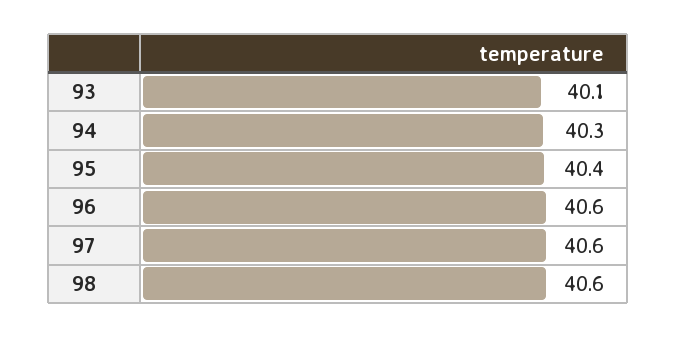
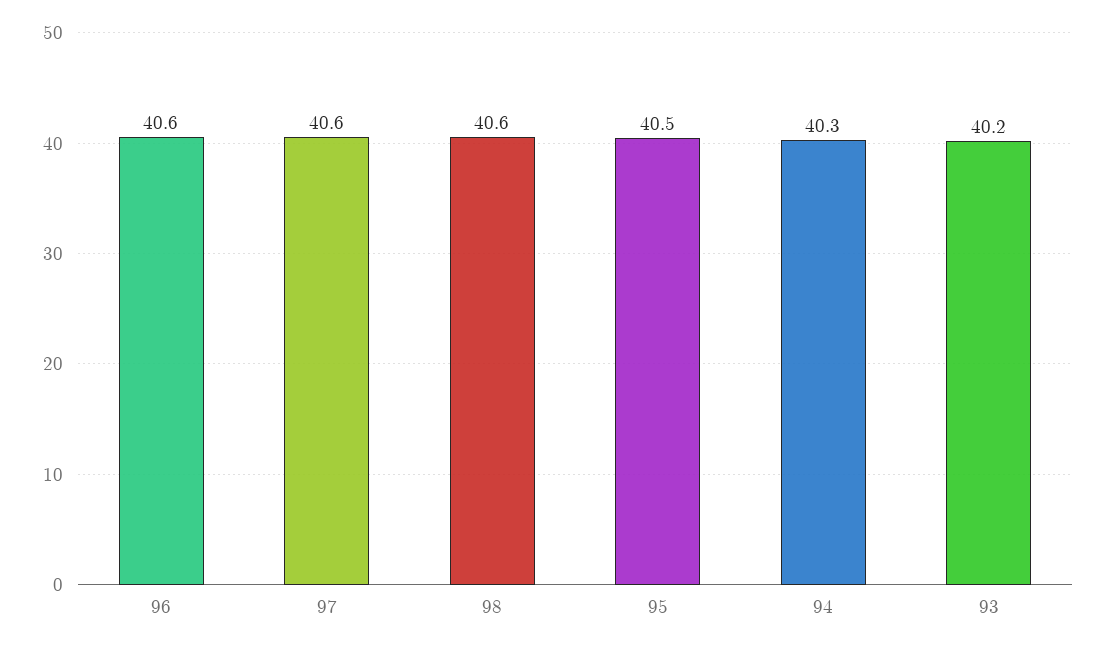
93: 40.1 -> 40.2
95: 40.4 -> 40.5

